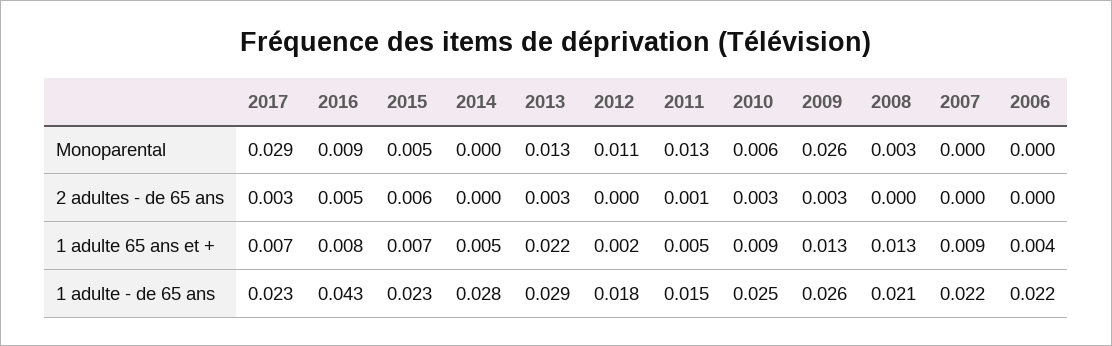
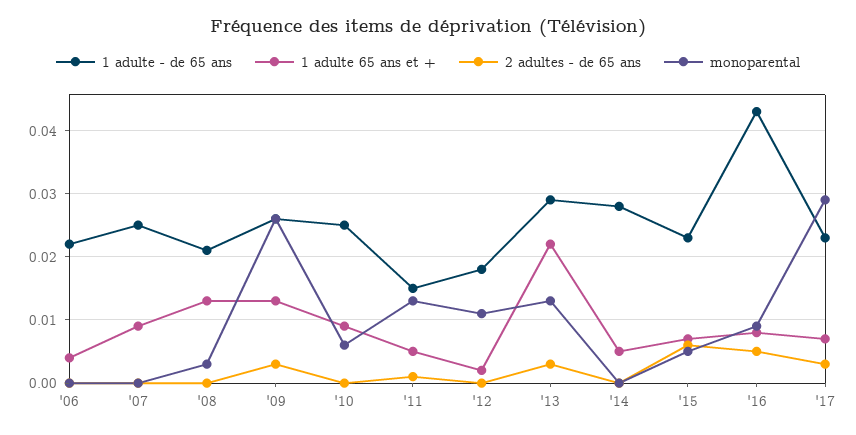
2 adultes - de 65 ans, 2010: 0.003 -> 0
1 adulte - de 65 ans, 2007: 0.022 -> 0.025

